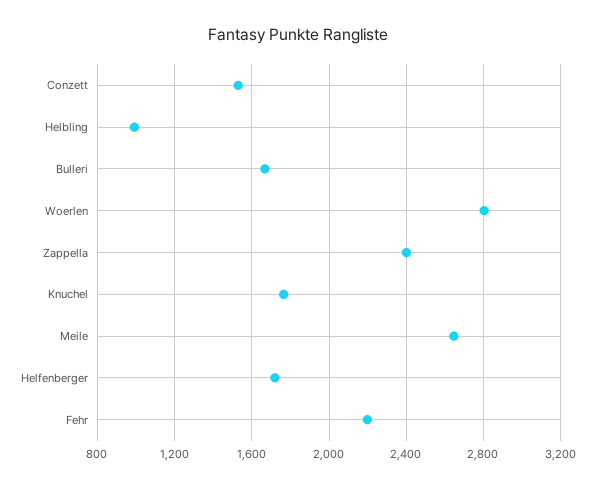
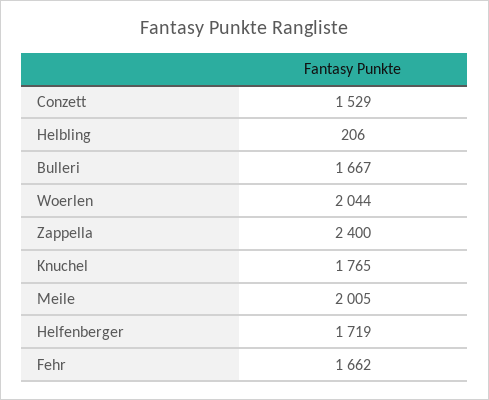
Helbling: 1000 -> 206
Woerlen: 2800 -> 2044
Meile: 2650 -> 2005
Fehr: 2200 -> 1662

